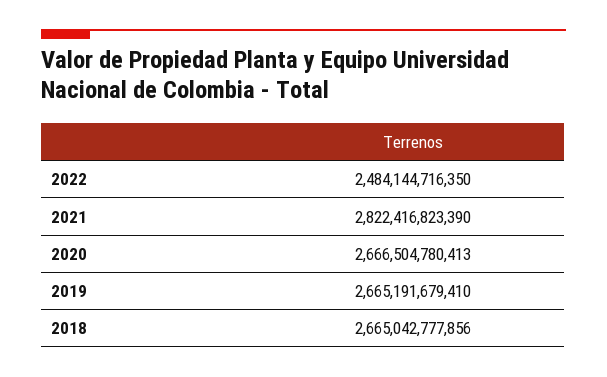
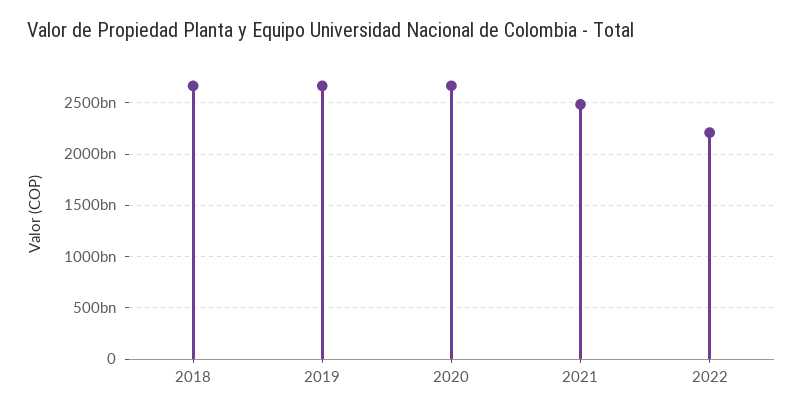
2022: 2484144716350 -> 2200000000000
2021: 2822416823390 -> 2500000000000

